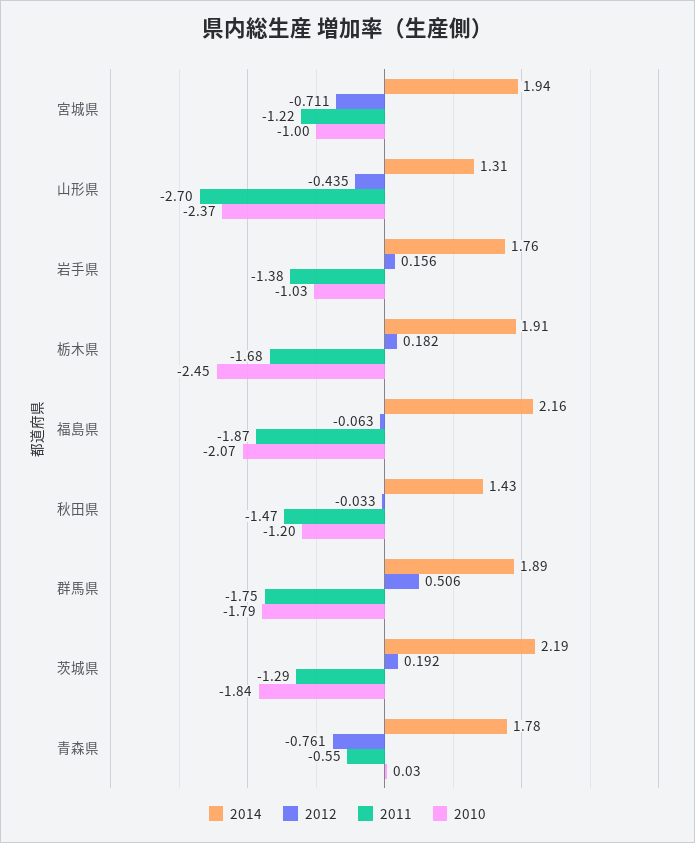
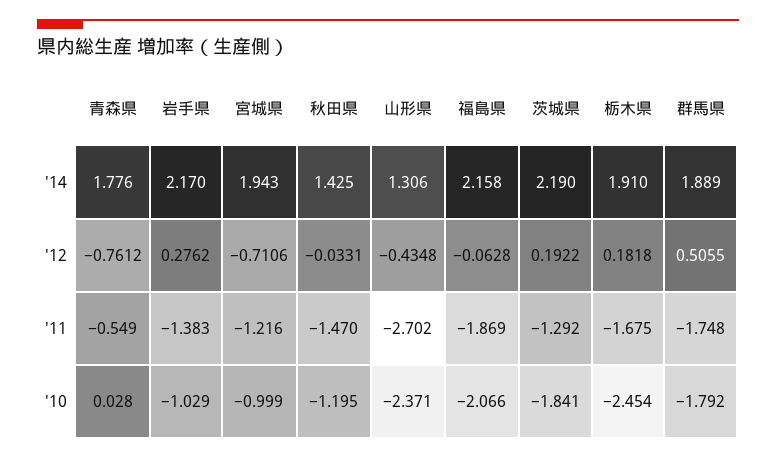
2014, 岩手県: 1.76 -> 2.17
2012, 岩手県: 0.156 -> 0.2762

